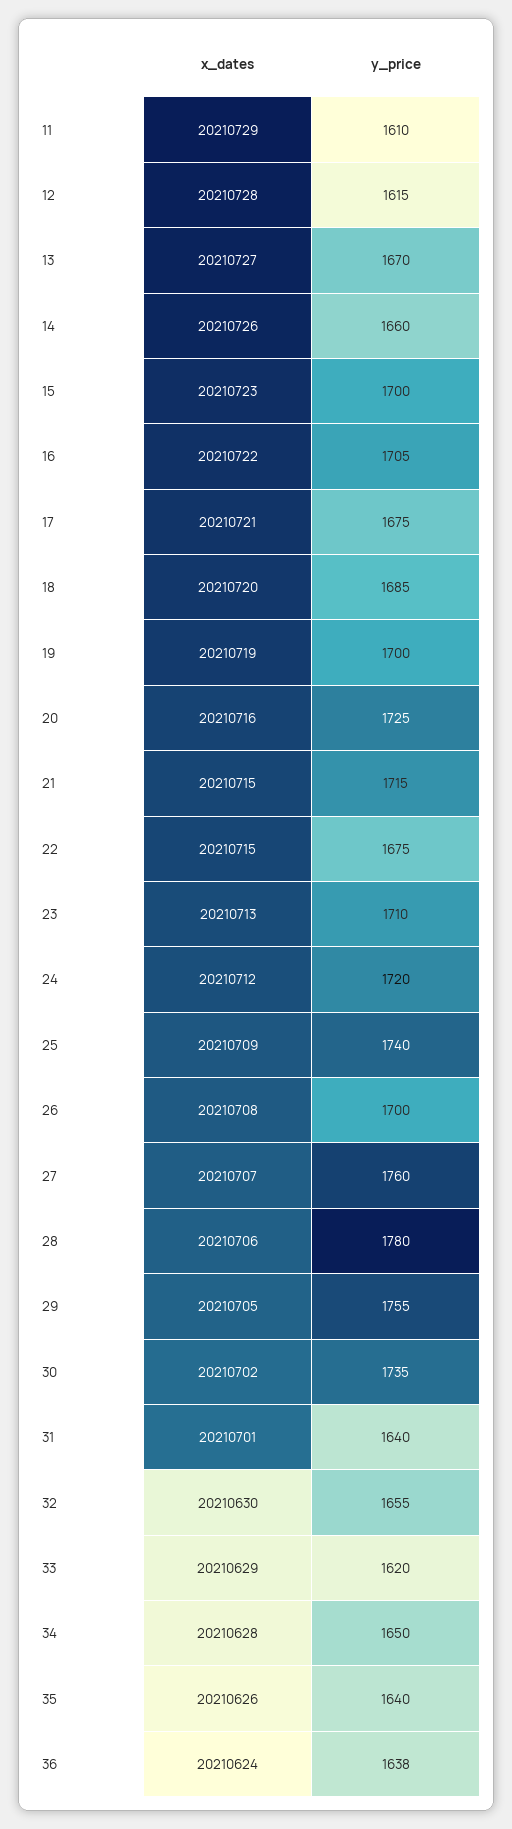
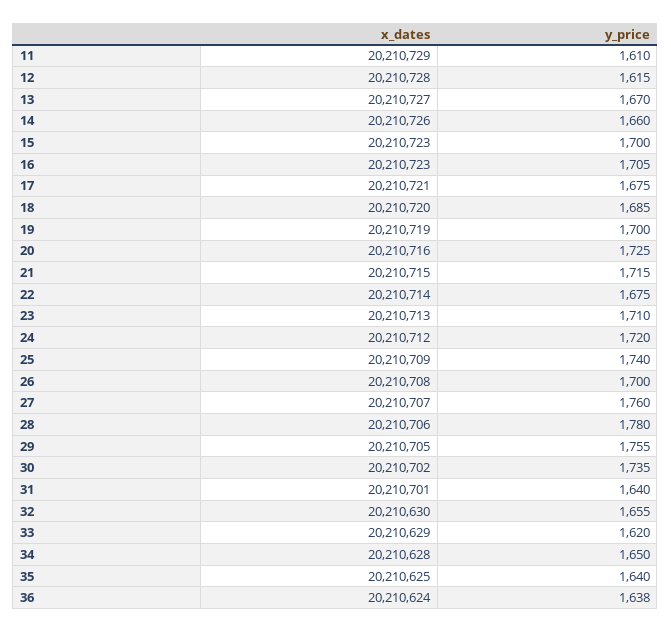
x_dates, 16: 20210722 -> 20210723
x_dates, 22: 20210715 -> 20210714
x_dates, 35: 20210626 -> 20210625

